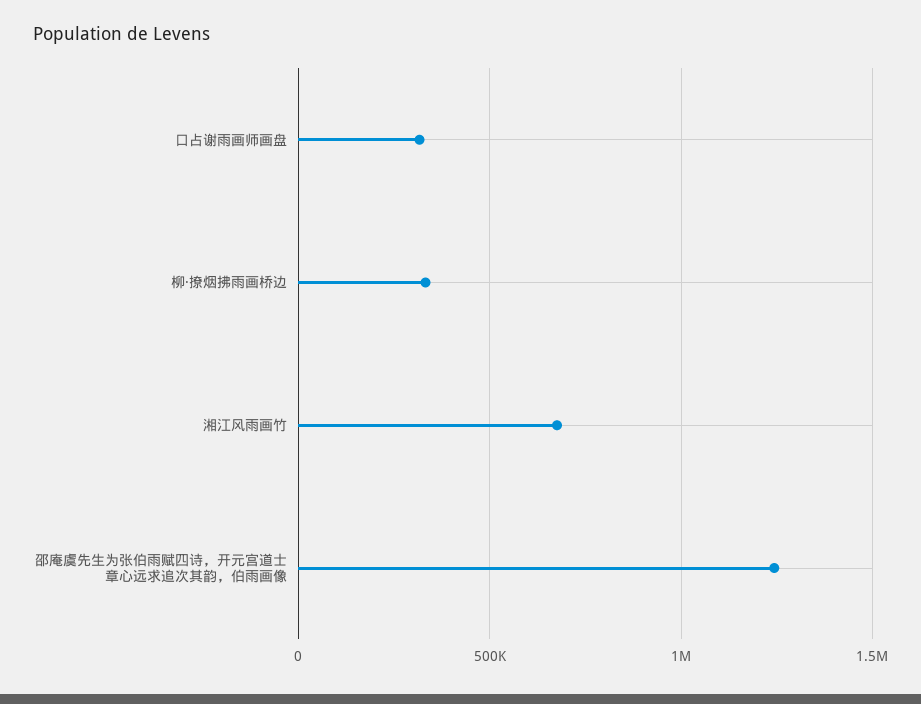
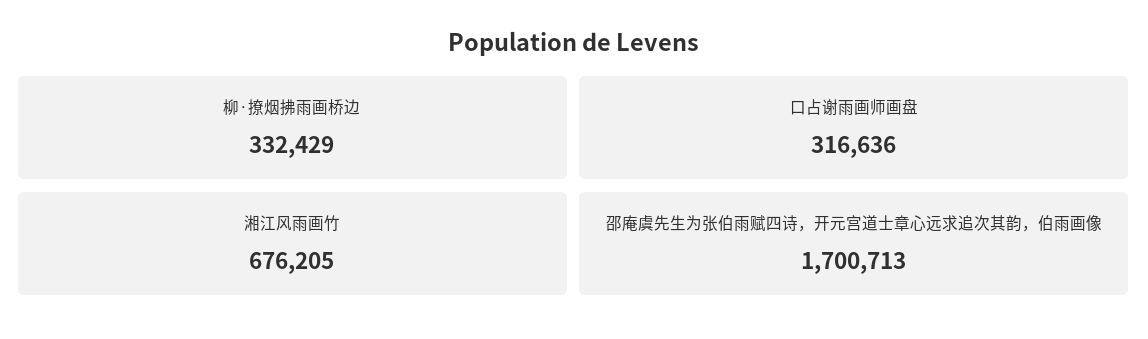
邵庵虞先生为张伯雨赋四诗，开元宫道士章心远求追次其韵，伯雨画像: 1250000 -> 1700713

